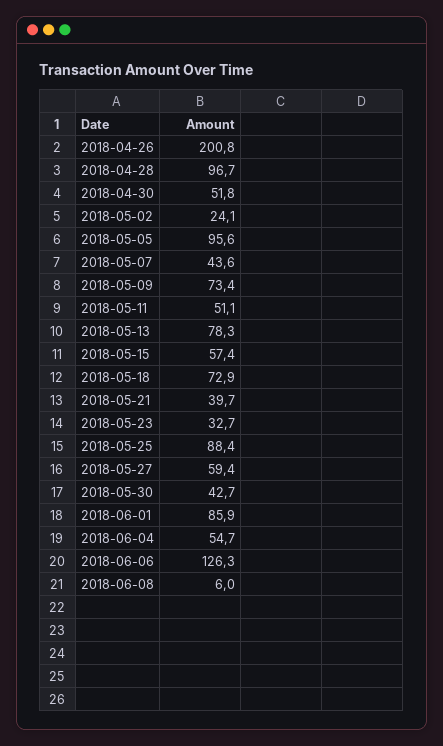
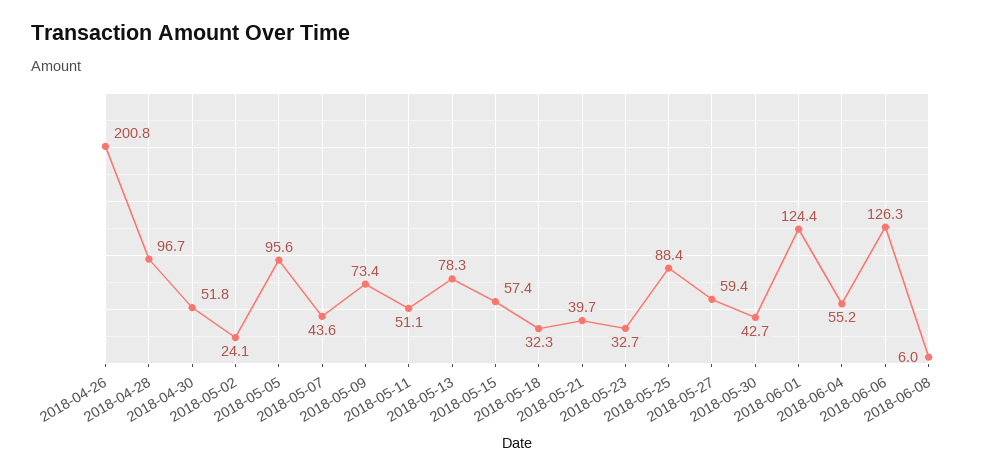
2018-05-18: 72.9 -> 32.3
2018-06-01: 85.9 -> 124.4
2018-06-04: 54.7 -> 55.2

